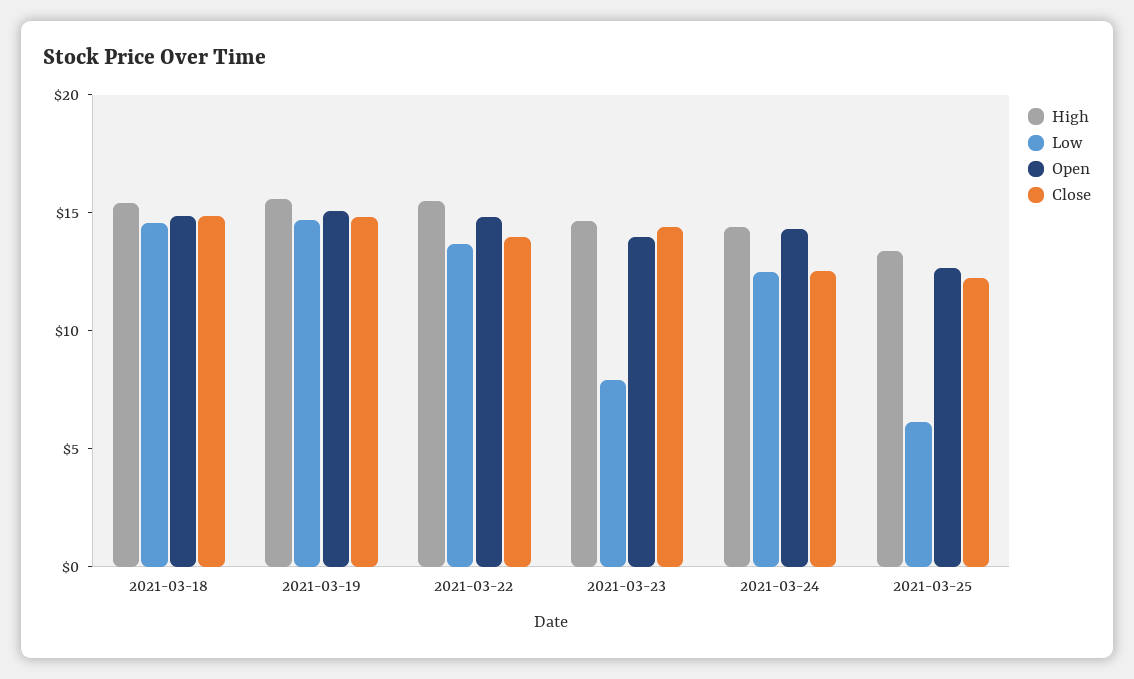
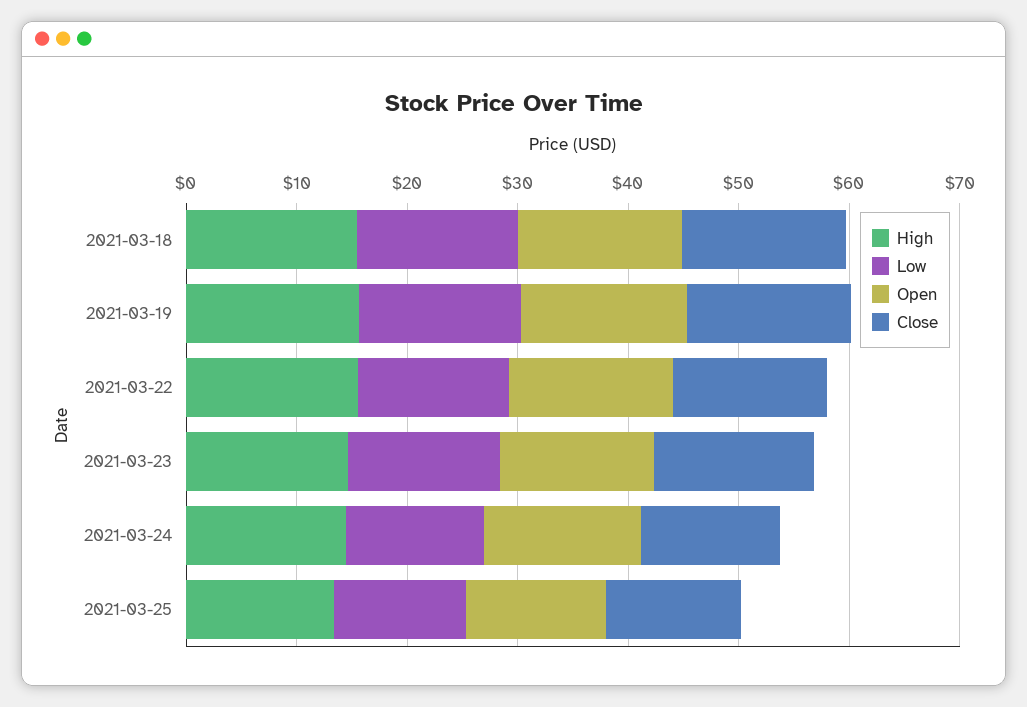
Low, 2021-03-23: 8 -> 14
Low, 2021-03-25: 6 -> 12

